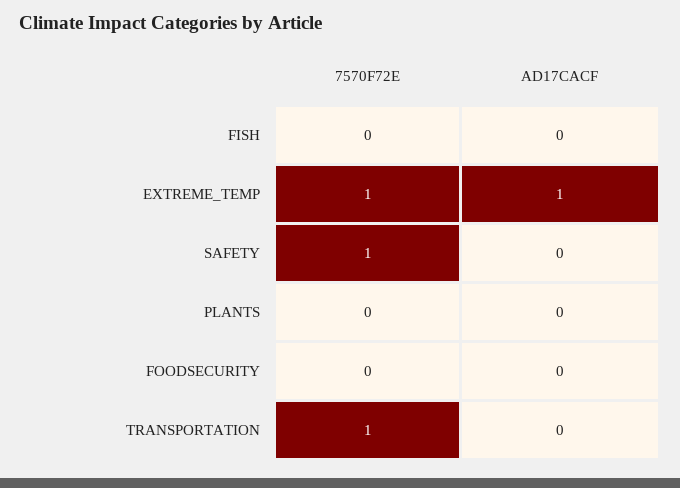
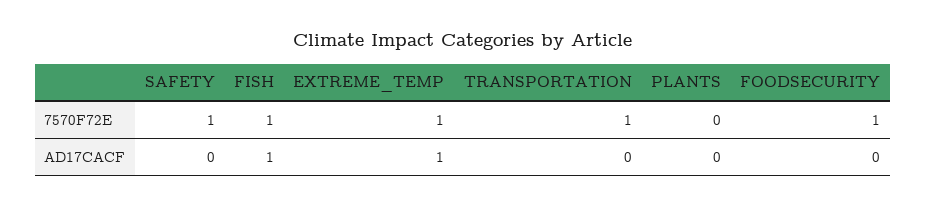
7570F72E, FISH: 0 -> 1
AD17CACF, FISH: 0 -> 1
7570F72E, FOODSECURITY: 0 -> 1

